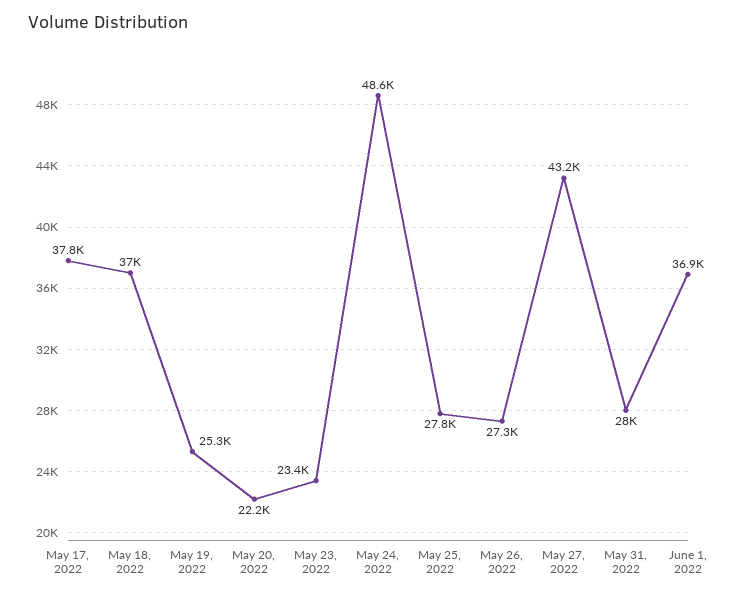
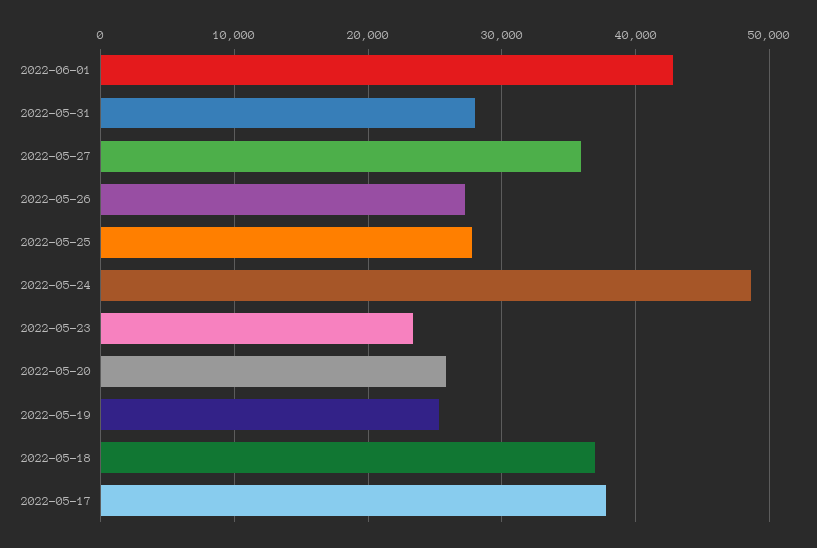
May 20, 2022: 22200 -> 26000
May 27, 2022: 43200 -> 36000
June 1, 2022: 36900 -> 43000

